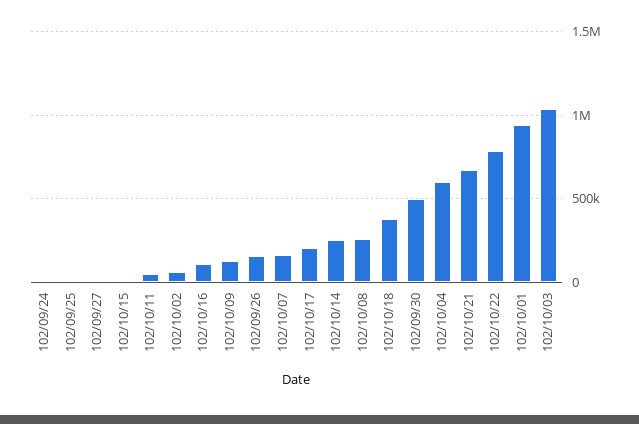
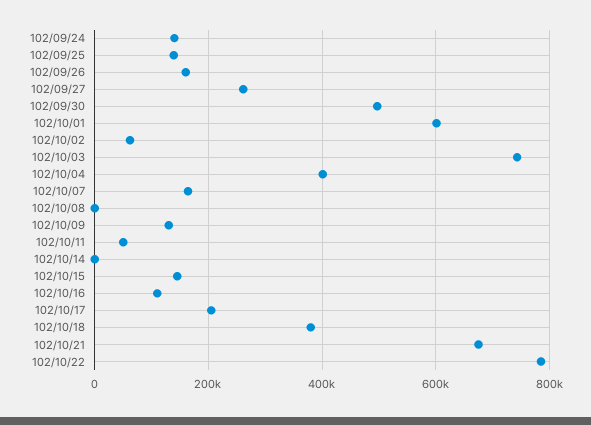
102/09/24: 0 -> 140000
102/09/25: 0 -> 140000
102/09/27: 0 -> 260000
102/10/15: 0 -> 140000
102/10/14: 250000 -> 0
102/10/08: 250000 -> 0
102/10/04: 600000 -> 400000
102/10/01: 950000 -> 600000
102/10/03: 1050000 -> 740000

